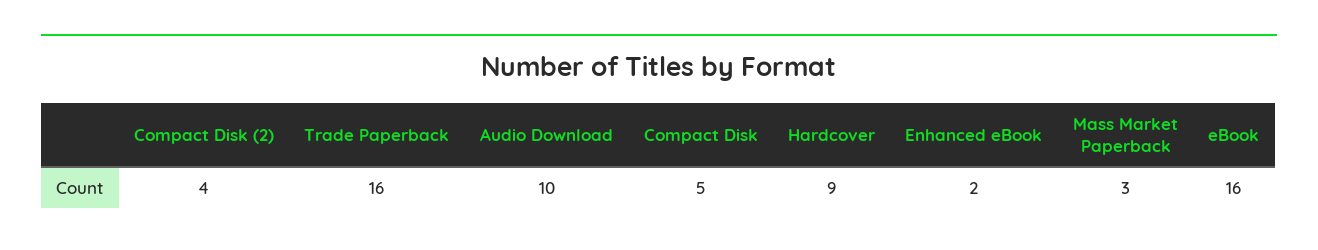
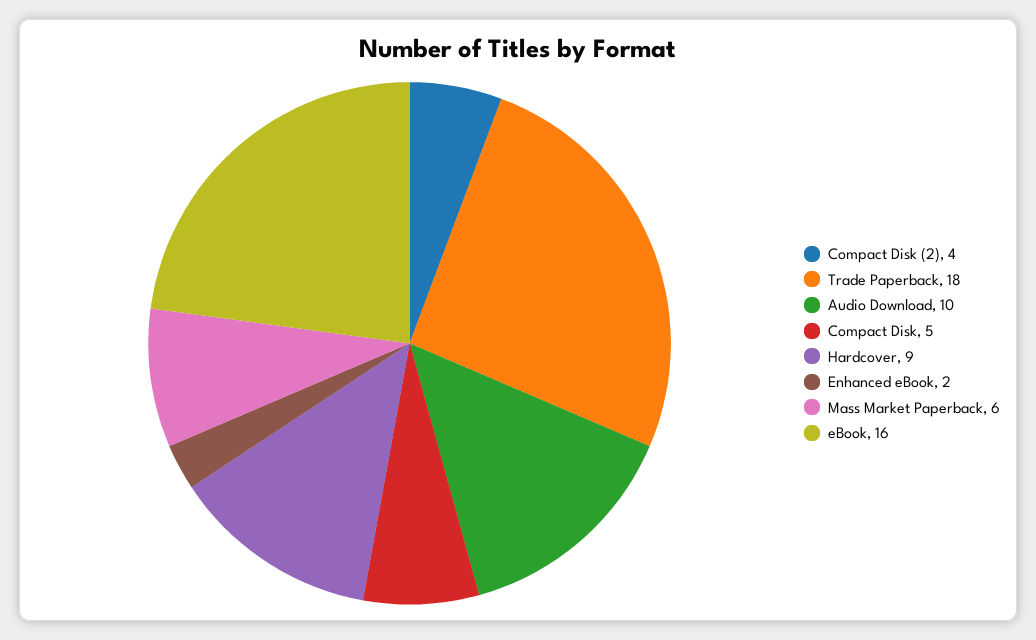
Trade Paperback: 16 -> 18
Mass Market Paperback: 3 -> 6

